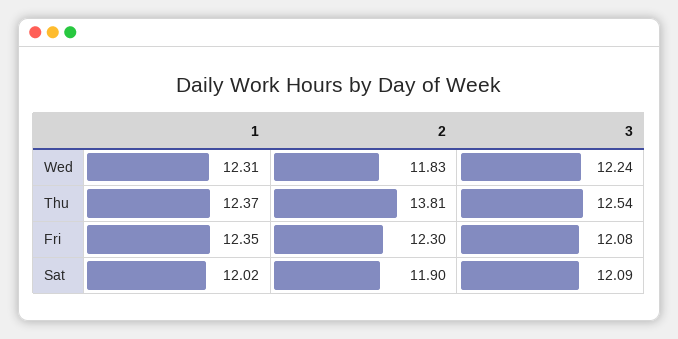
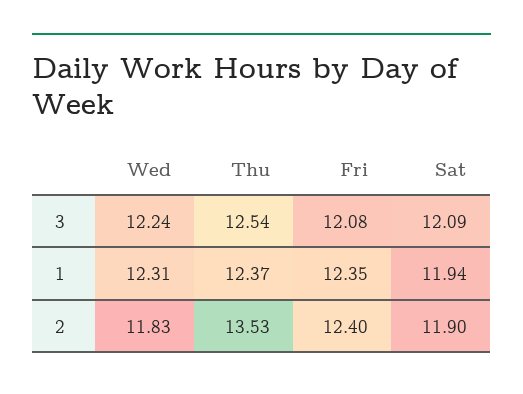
2, Thu: 13.81 -> 13.53
2, Fri: 12.3 -> 12.4
1, Sat: 12.02 -> 11.94

